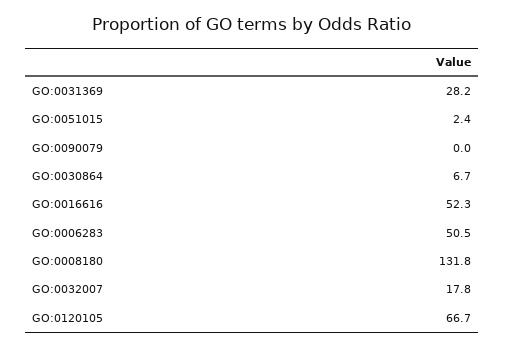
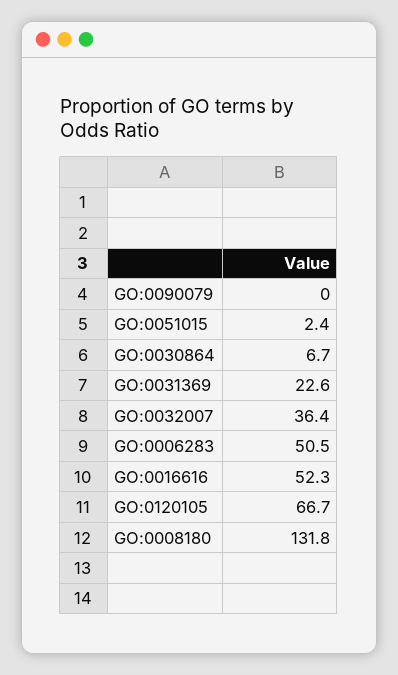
GO:0031369: 28.2 -> 22.6
GO:0032007: 17.8 -> 36.4

